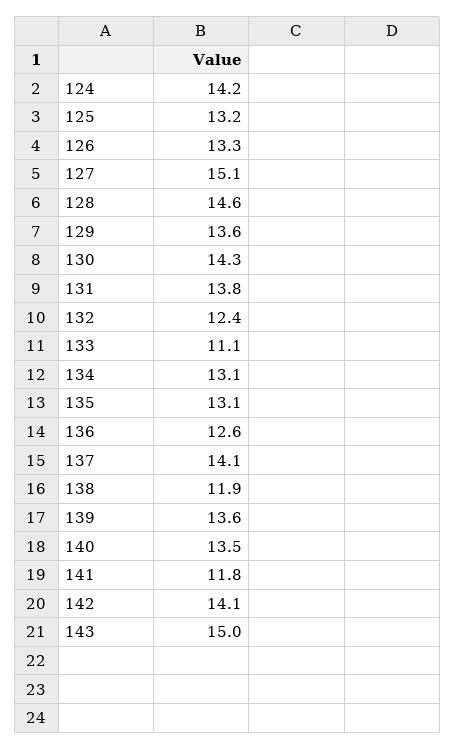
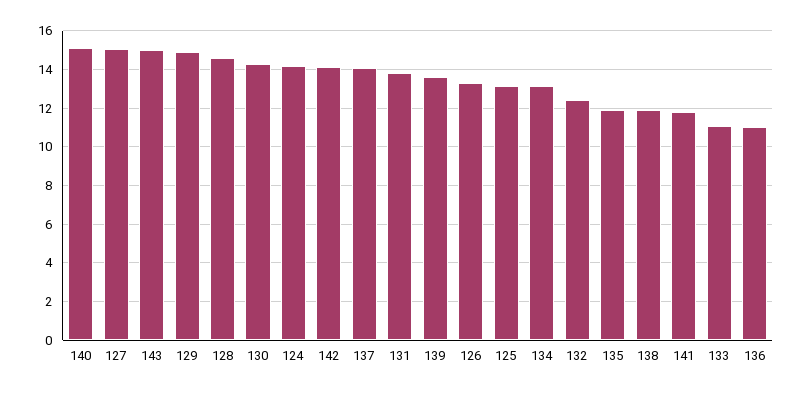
129: 13.6 -> 15
135: 13.1 -> 12
136: 12.6 -> 11
140: 13.5 -> 15

